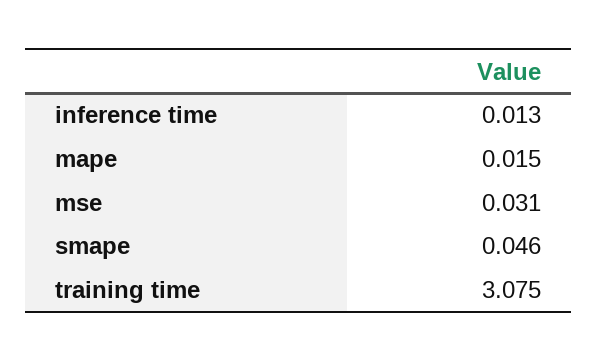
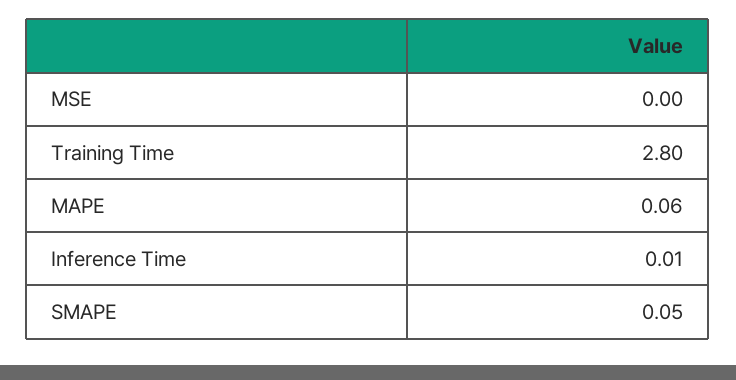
mape: 0.015 -> 0.06
mse: 0.031 -> 0
training time: 3.075 -> 2.8

